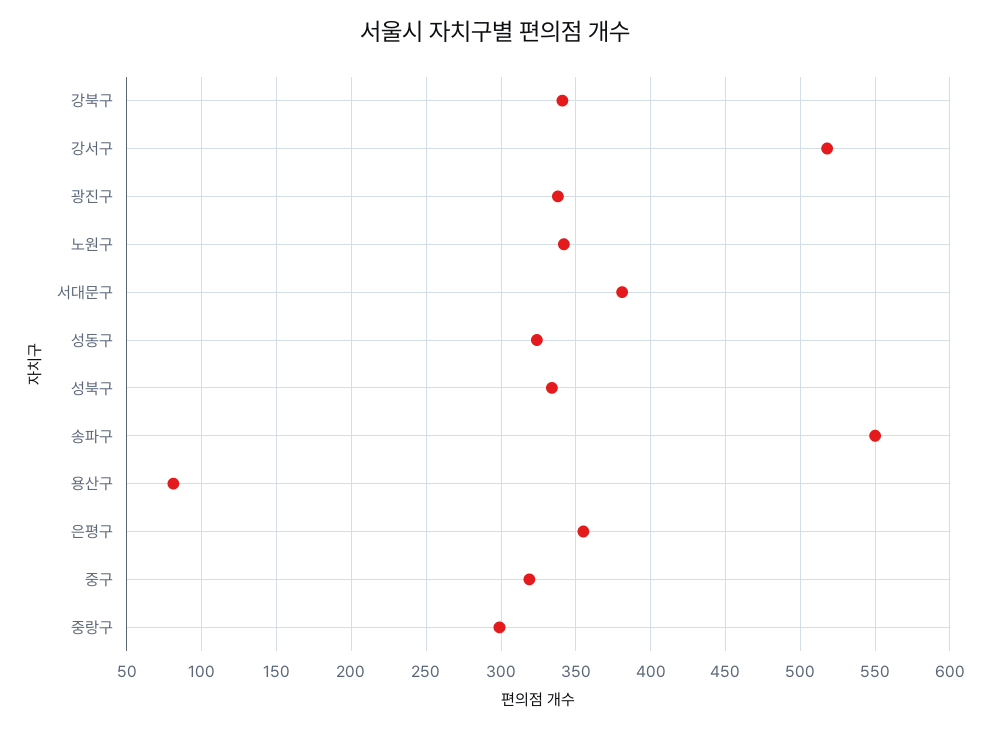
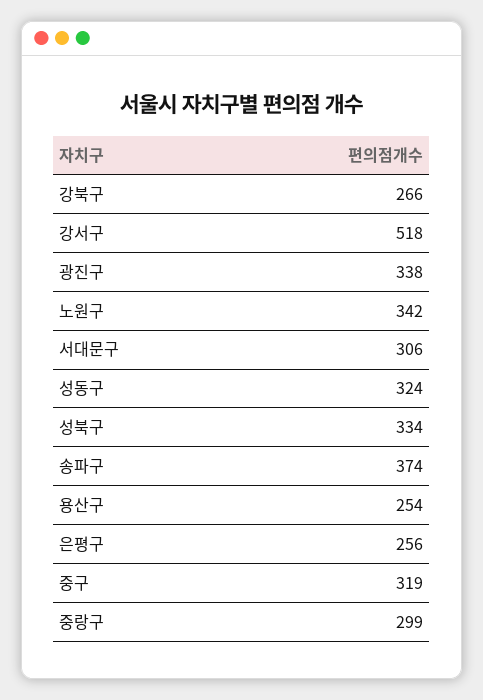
강북구: 340 -> 266
서대문구: 380 -> 306
송파구: 550 -> 374
용산구: 80 -> 254
은평구: 355 -> 256

